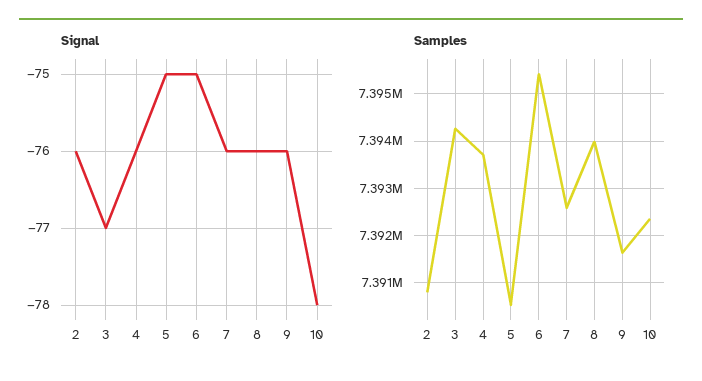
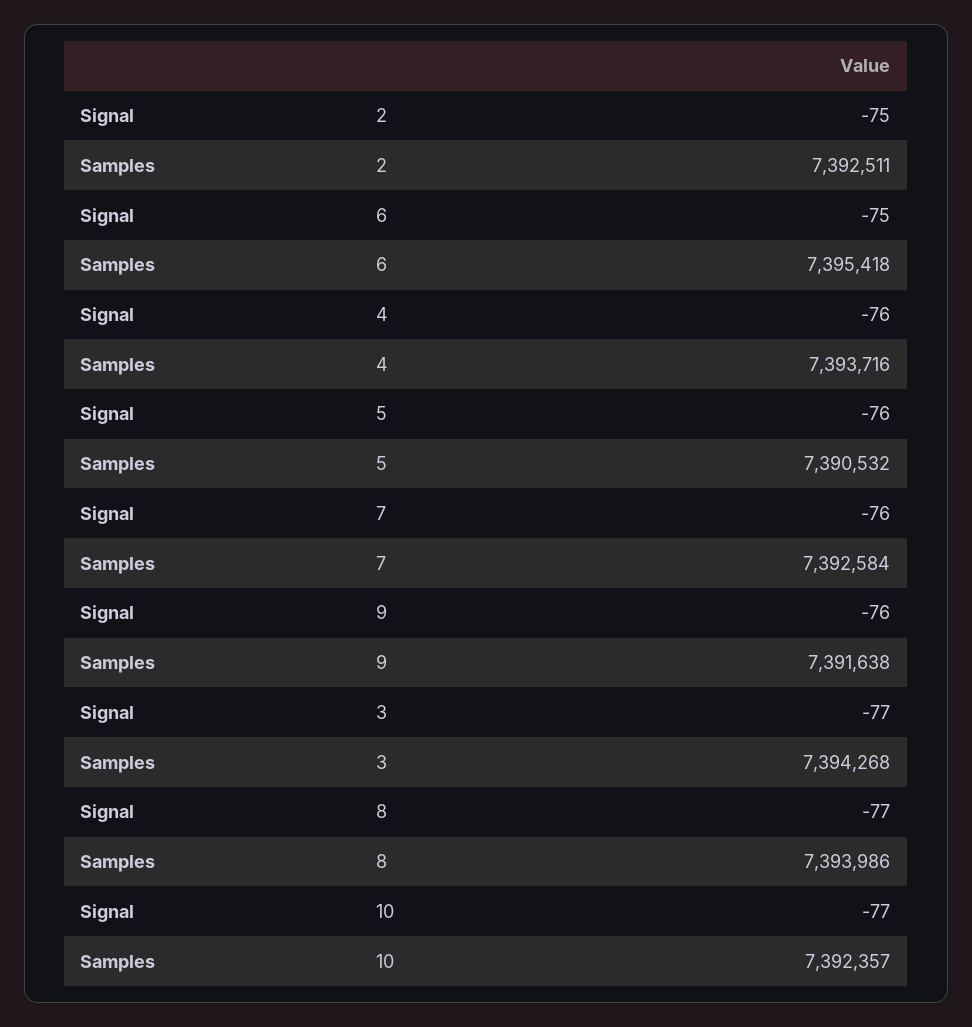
Signal, 2: -76 -> -75
Signal, 5: -75 -> -76
Signal, 8: -76 -> -77
Signal, 10: -78 -> -77
Samples, 2: 7390800 -> 7392511

